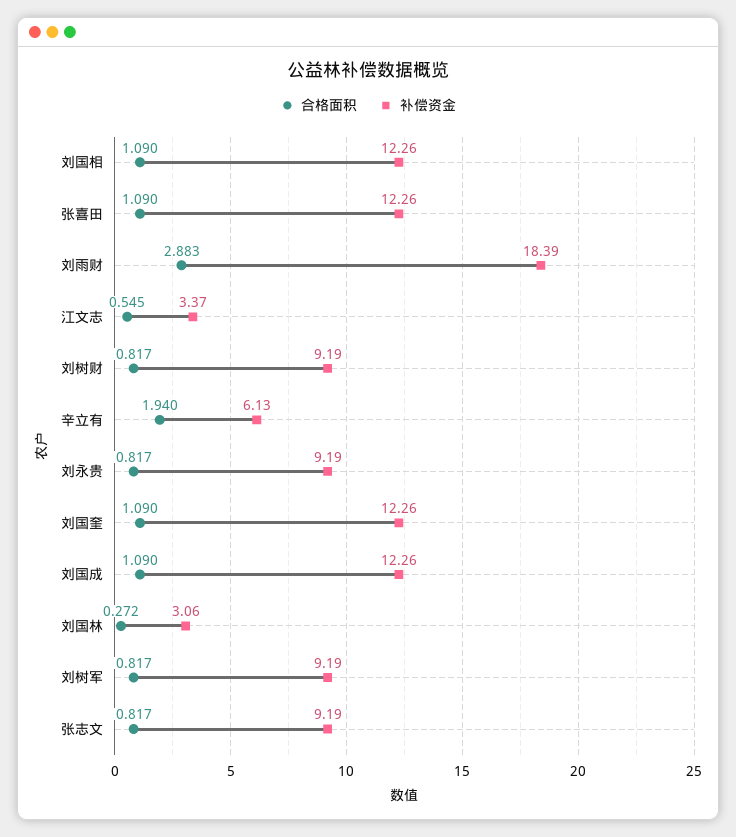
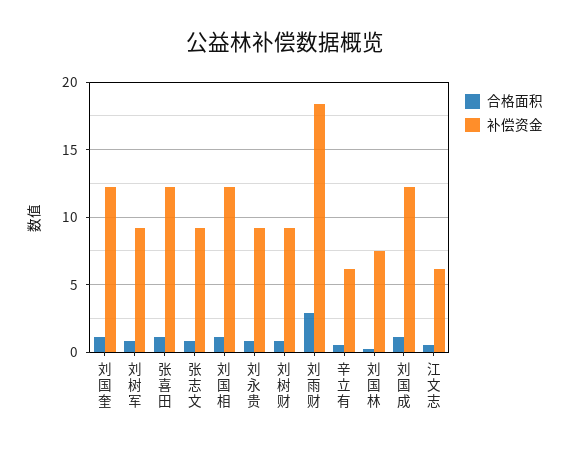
补偿资金, 江文志: 3.37 -> 6
合格面积, 辛立有: 1.94 -> 0.5
补偿资金, 刘国林: 3.06 -> 7.5

